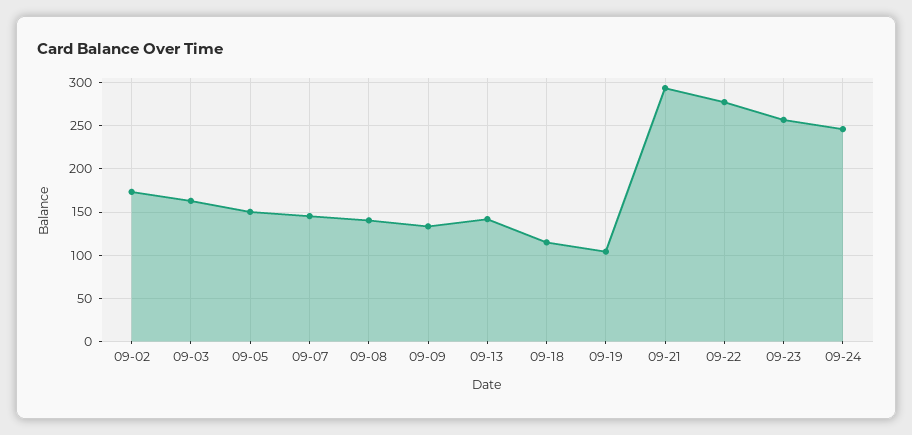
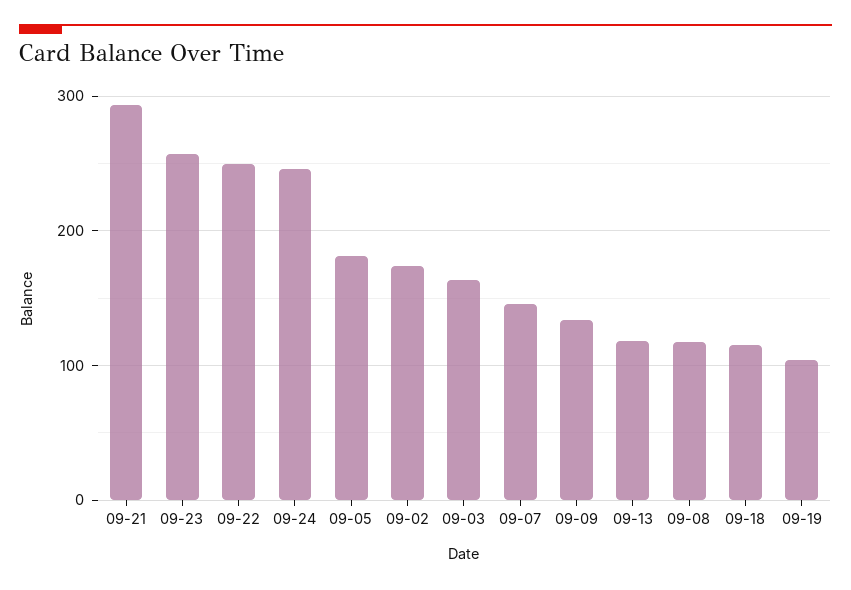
09-05: 150 -> 180
09-08: 140 -> 120
09-13: 140 -> 120
09-22: 280 -> 250

